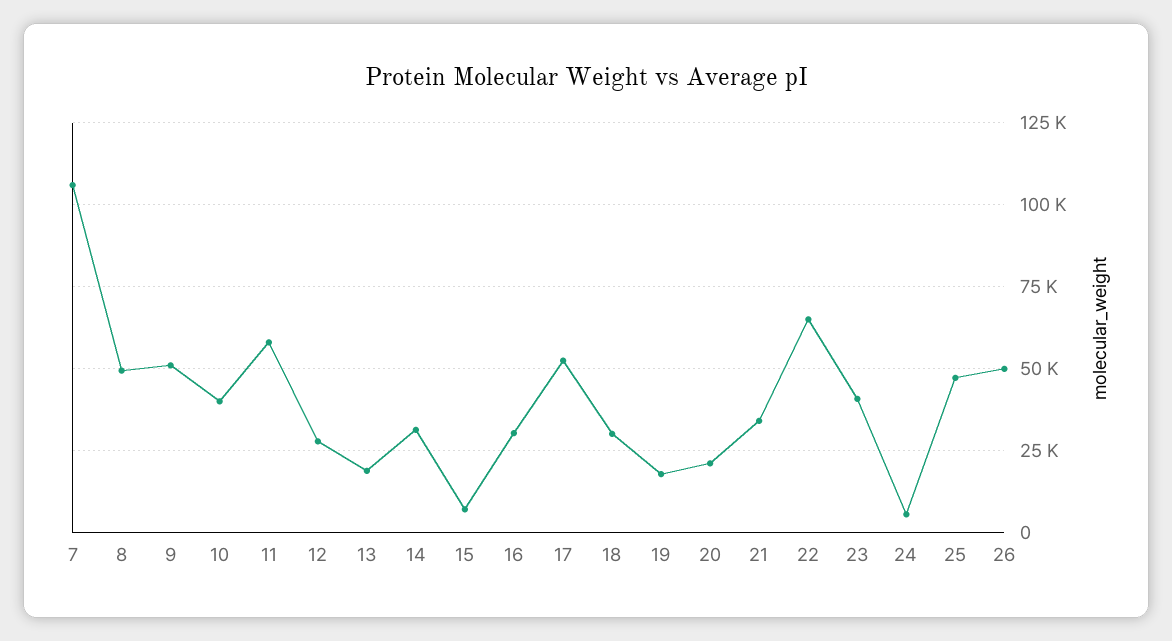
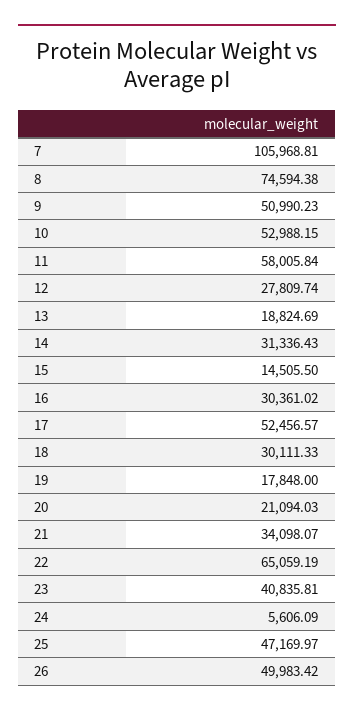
8: 50000 -> 74594.38
10: 40000 -> 52988.15
15: 7500 -> 14505.5

